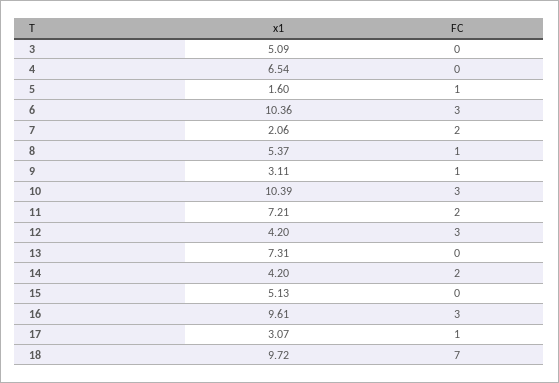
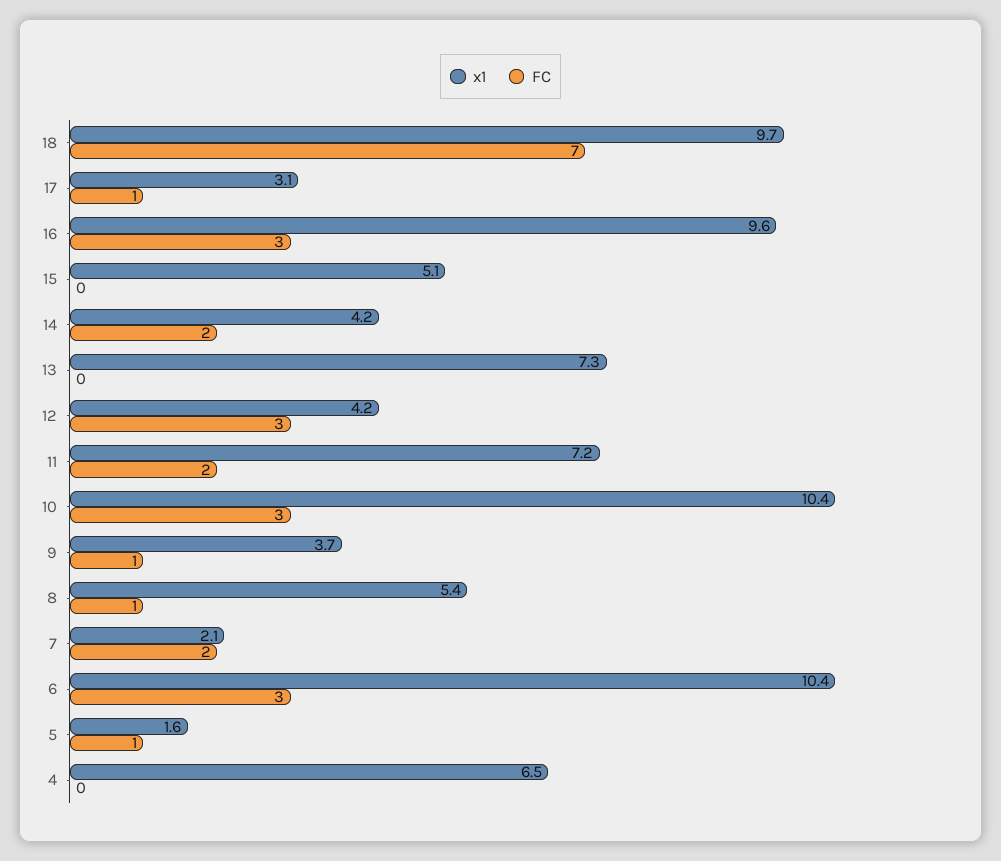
x1, 3: 5.09 -> none
FC, 3: 0 -> none
x1, 9: 3.11 -> 3.7

